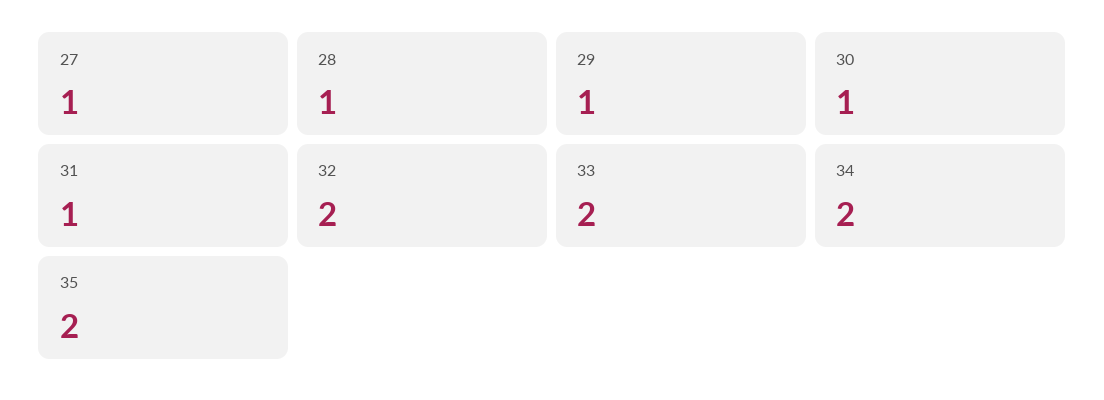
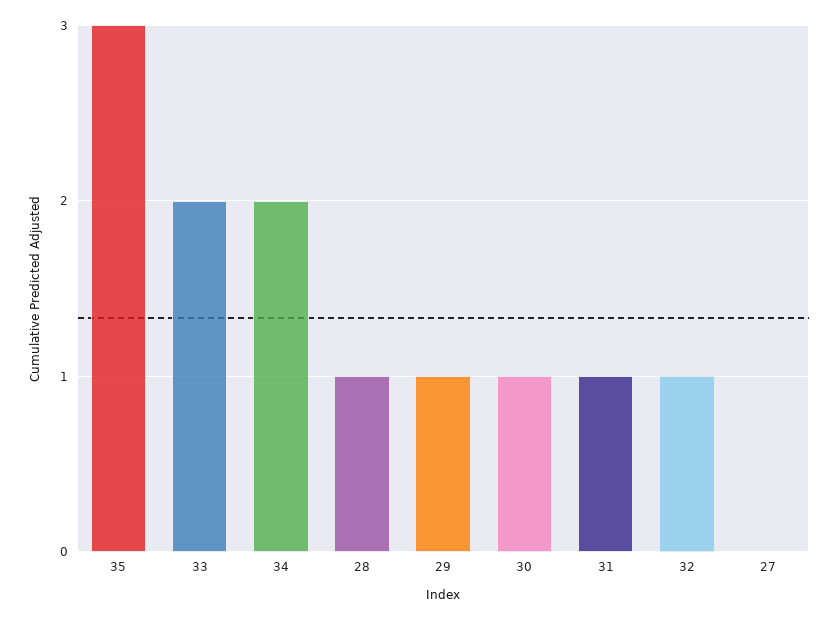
27: 1 -> 0
32: 2 -> 1
35: 2 -> 3

